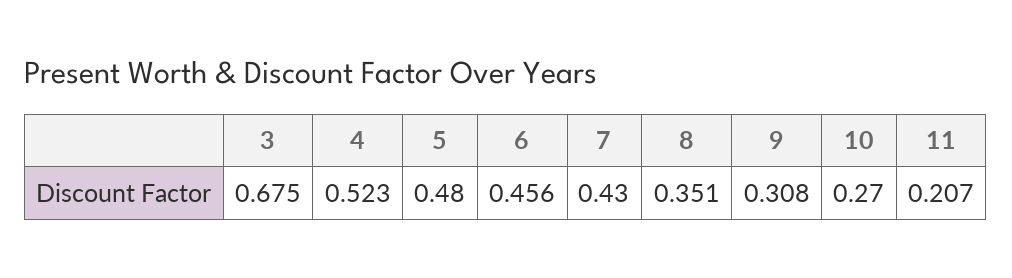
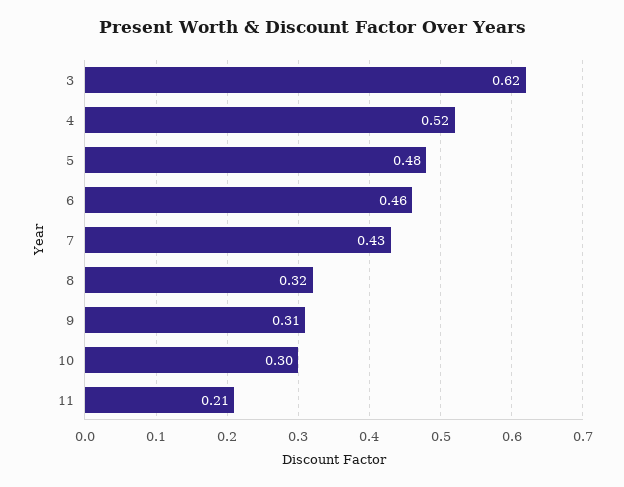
3: 0.675 -> 0.62
8: 0.351 -> 0.32
10: 0.27 -> 0.3

